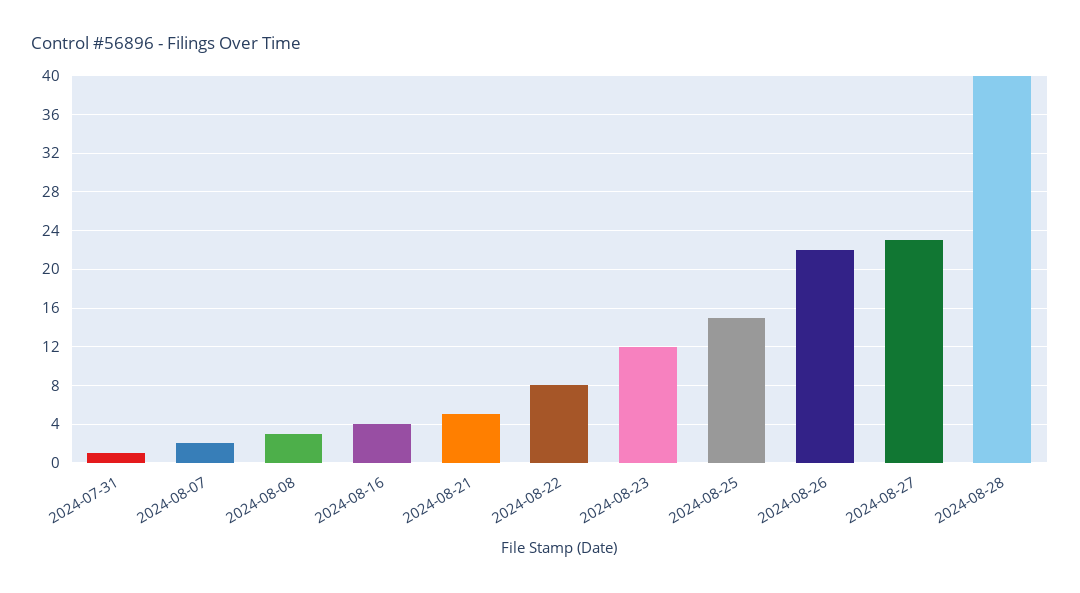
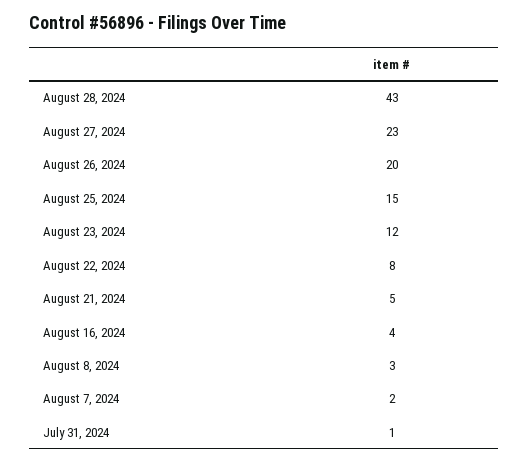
2024-08-26: 22 -> 20
2024-08-28: 40 -> 43

